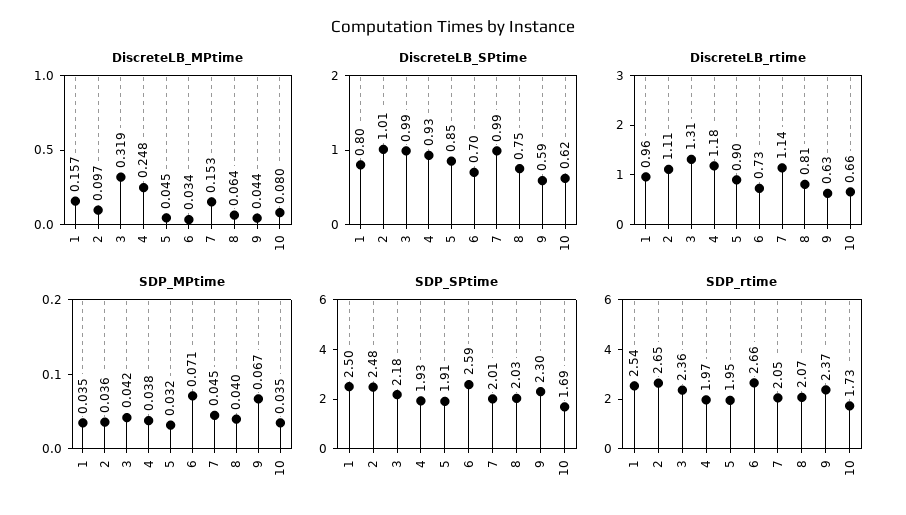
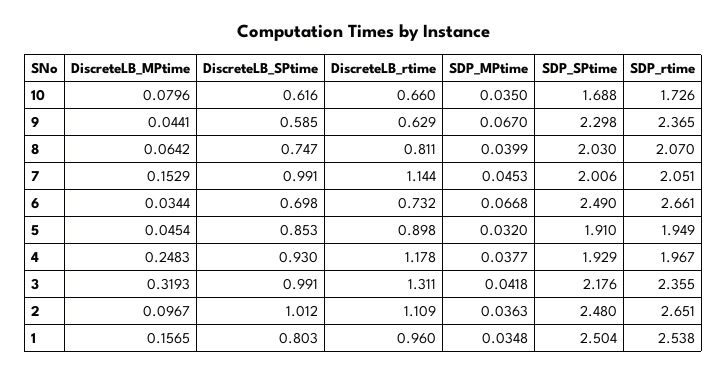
SDP_MPtime, 6: 0.071 -> 0.0668
SDP_SPtime, 6: 2.59 -> 2.49

